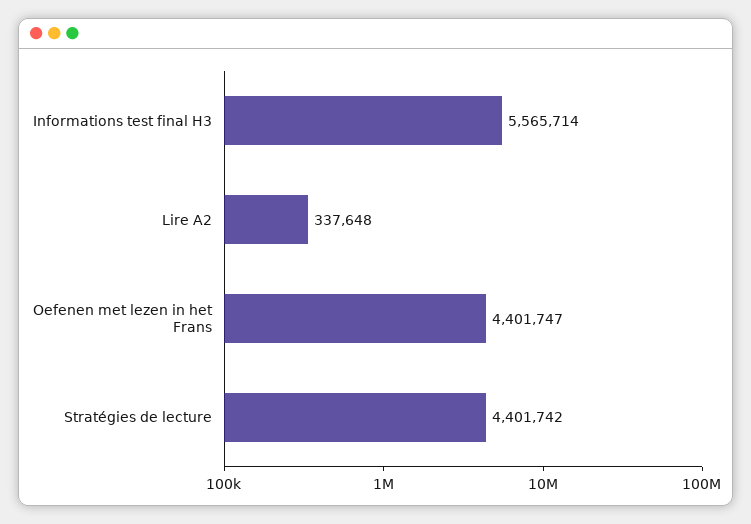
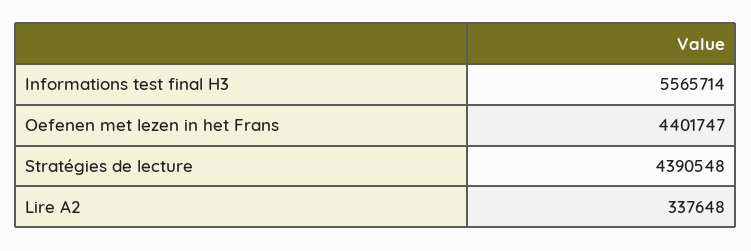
Stratégies de lecture: 4401742 -> 4390548

